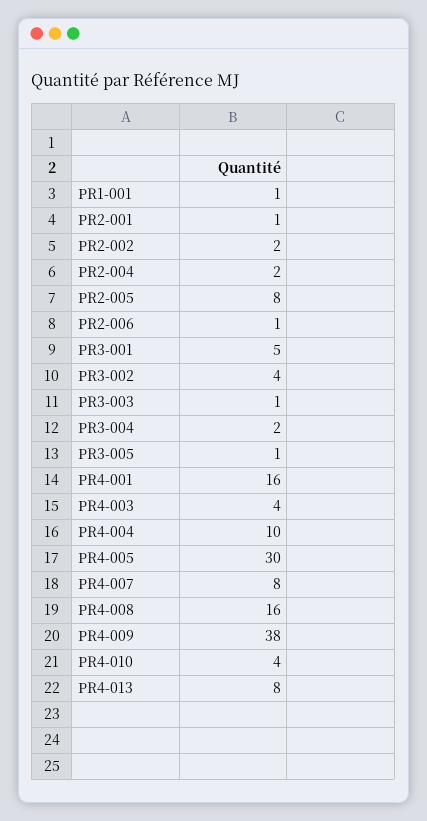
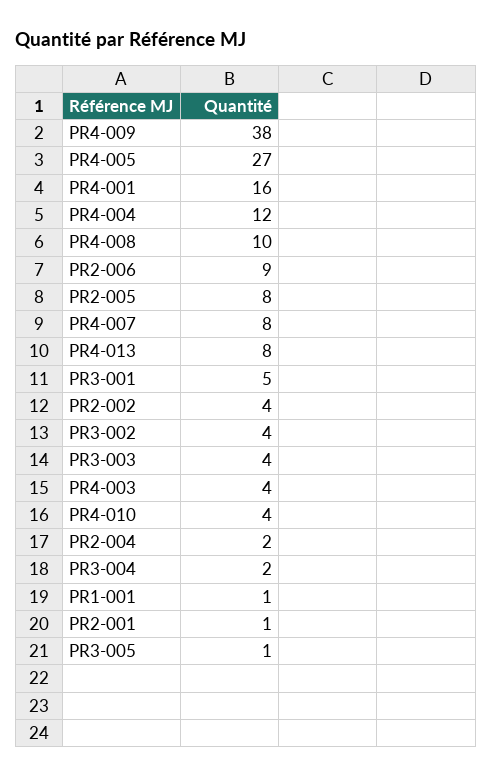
PR2-002: 2 -> 4
PR2-006: 1 -> 9
PR3-003: 1 -> 4
PR4-004: 10 -> 12
PR4-005: 30 -> 27
PR4-008: 16 -> 10

